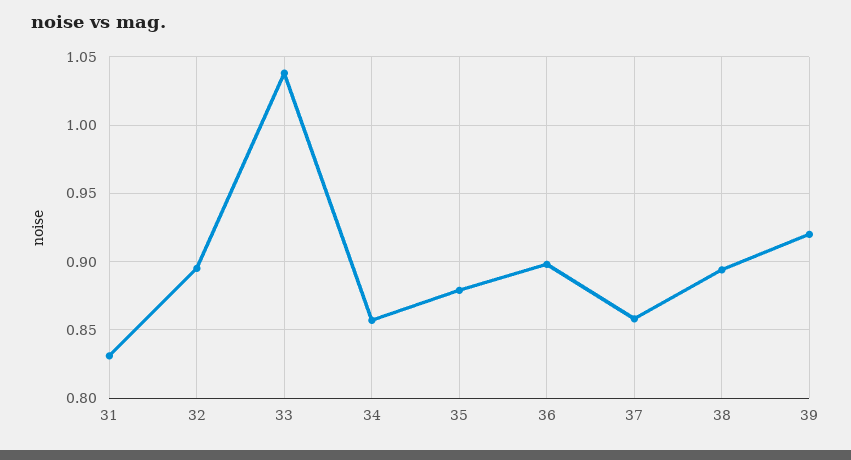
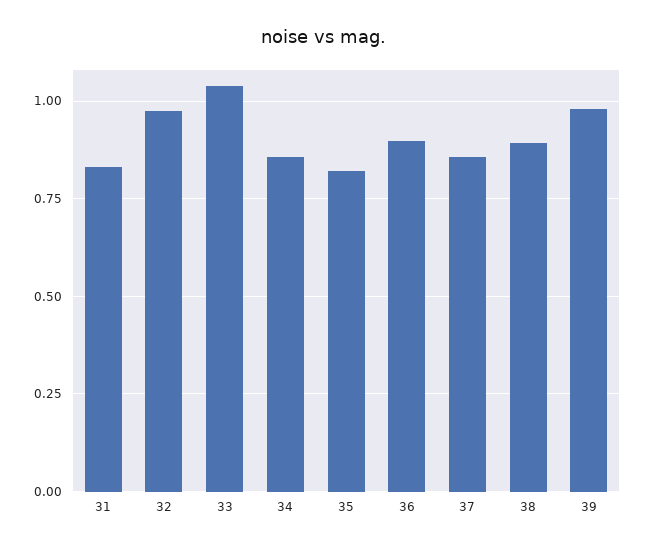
32: 0.895 -> 0.975
35: 0.88 -> 0.825
39: 0.92 -> 0.975

